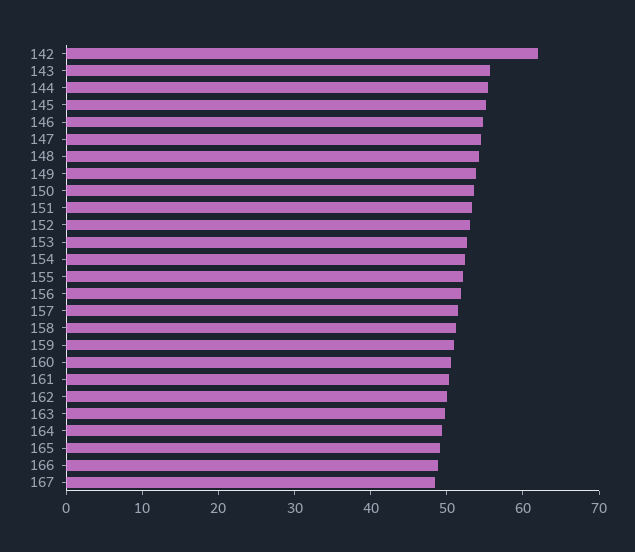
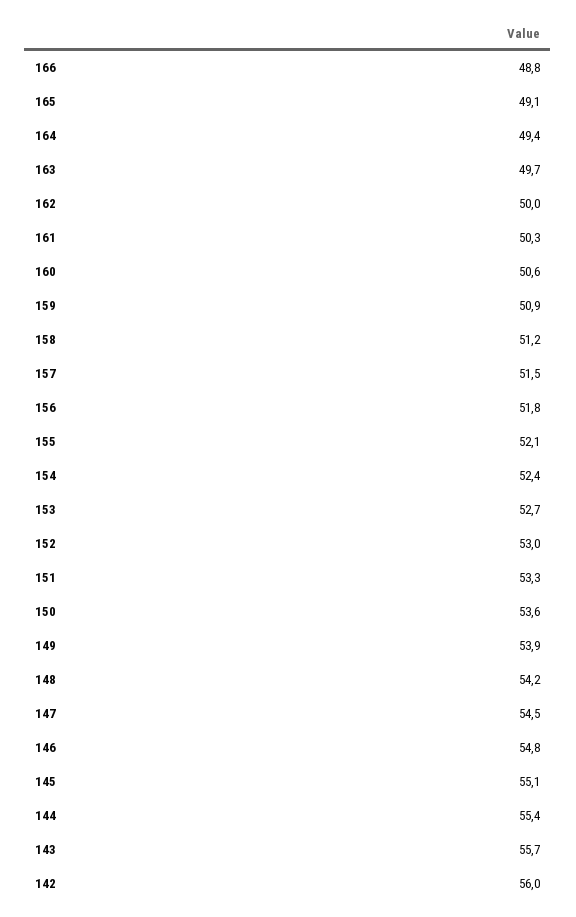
142: 62 -> 56
167: 48 -> none

